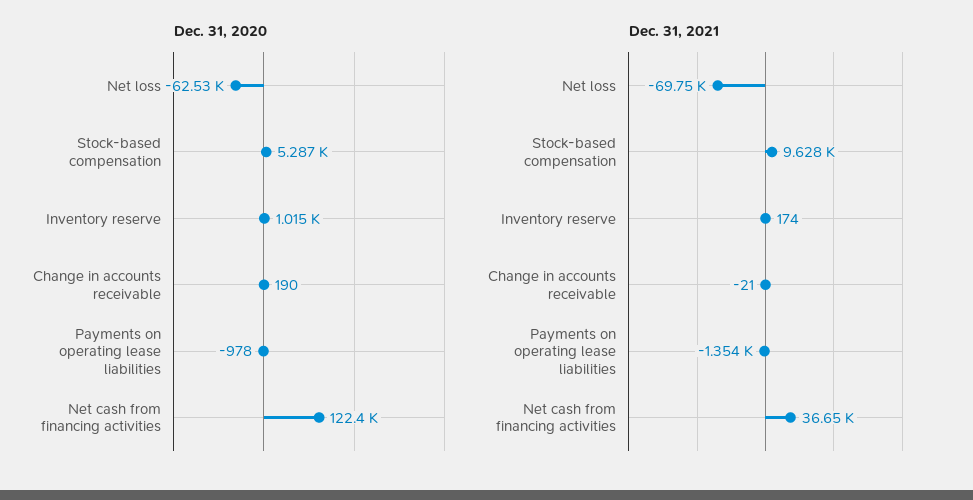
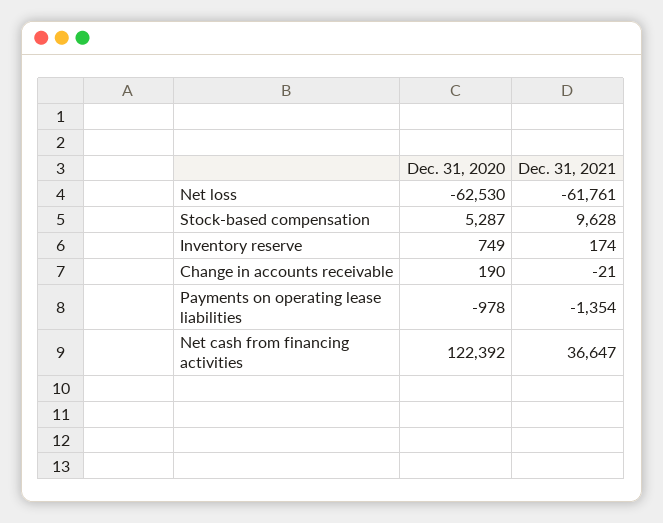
Dec. 31, 2020, Inventory reserve: 1015 -> 749
Dec. 31, 2021, Net loss: -69750 -> -61761

